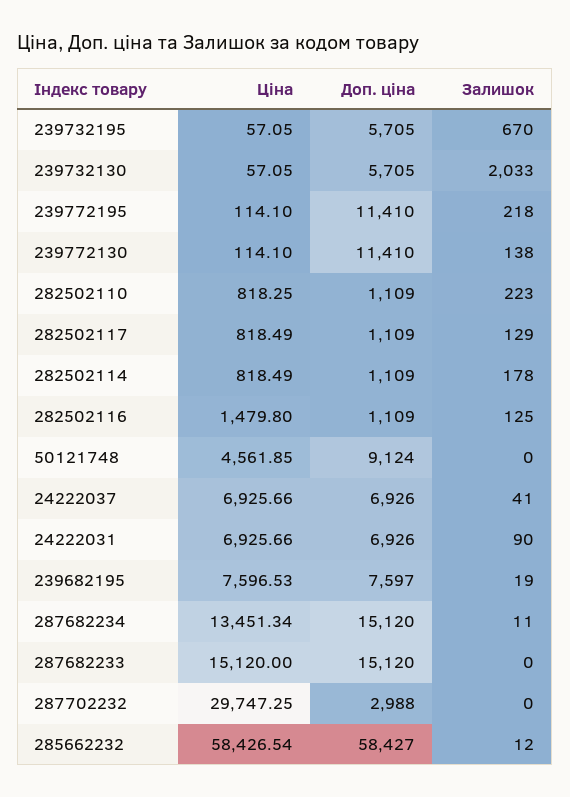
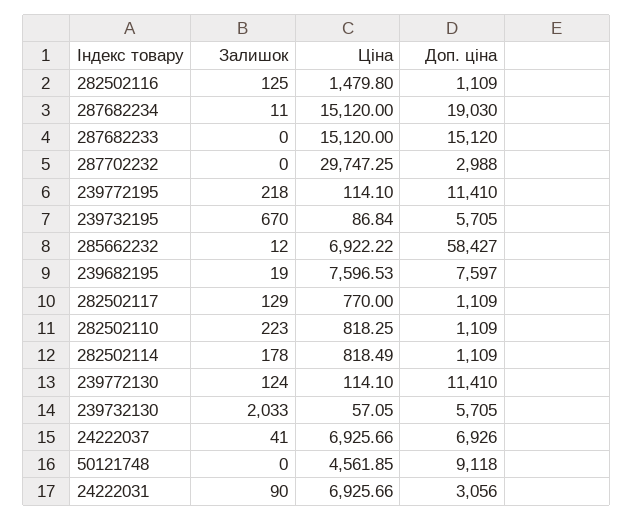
Ціна, 239732195: 57.05 -> 86.84
Залишок, 239772130: 138 -> 124
Ціна, 282502117: 818.49 -> 770
Доп. ціна, 50121748: 9124 -> 9118
Доп. ціна, 24222031: 6926 -> 3056
Ціна, 287682234: 13451.34 -> 15120
Доп. ціна, 287682234: 15120 -> 19030
Ціна, 285662232: 58426.54 -> 6922.22

